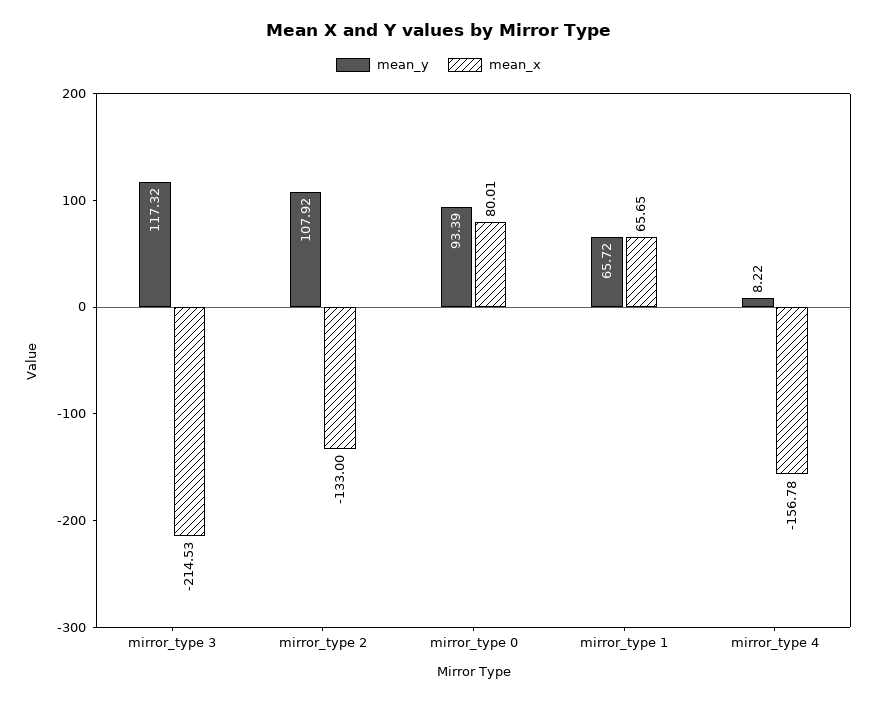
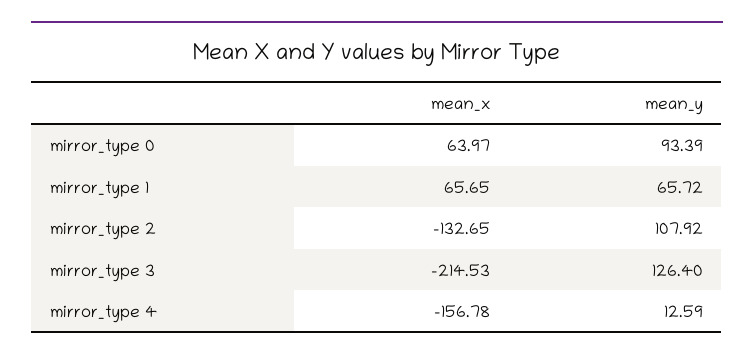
mean_y, mirror_type 3: 117.32 -> 126.4
mean_x, mirror_type 2: -133 -> -132.65
mean_x, mirror_type 0: 80.01 -> 63.97
mean_y, mirror_type 4: 8.22 -> 12.59

